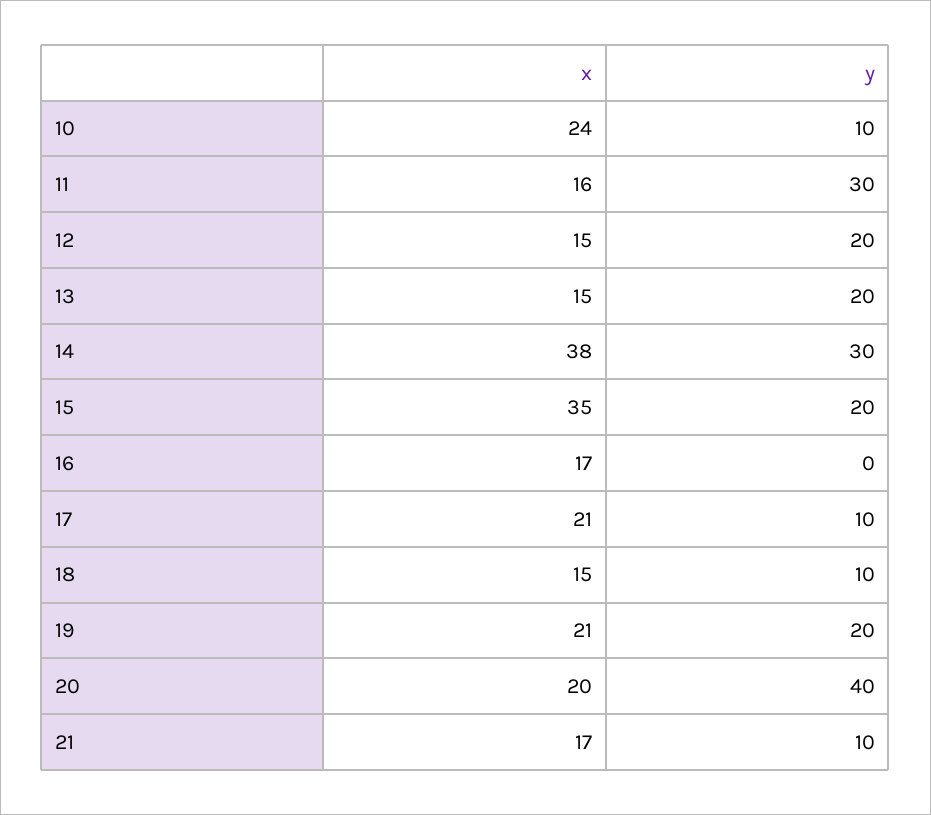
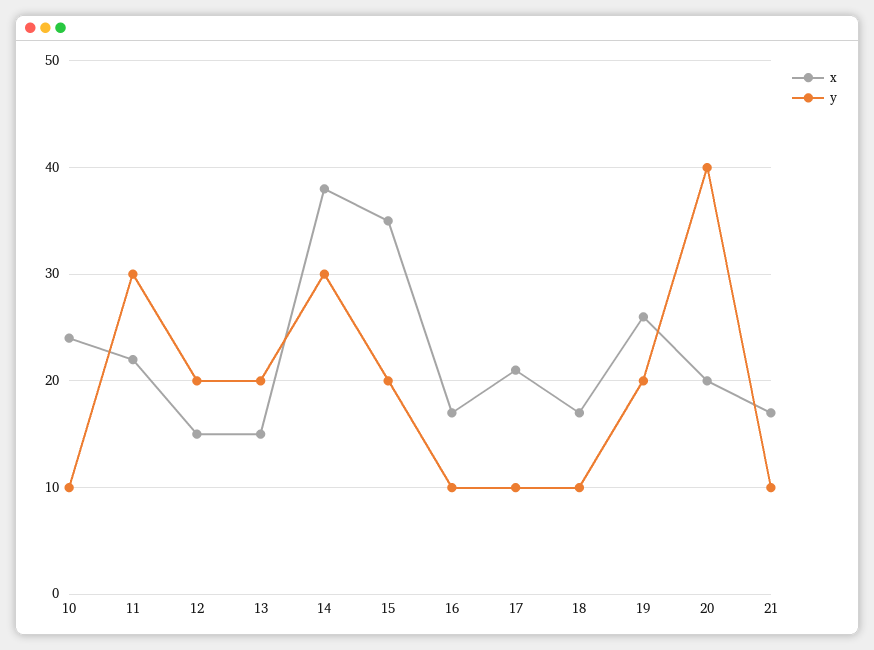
x, 11: 16 -> 22
y, 16: 0 -> 10
x, 18: 15 -> 17
x, 19: 21 -> 26

